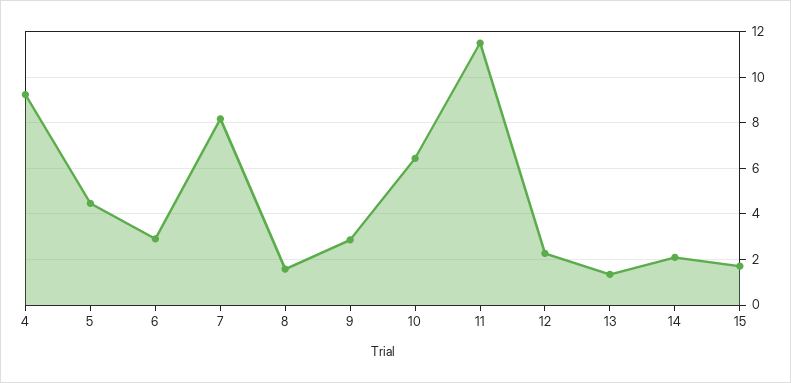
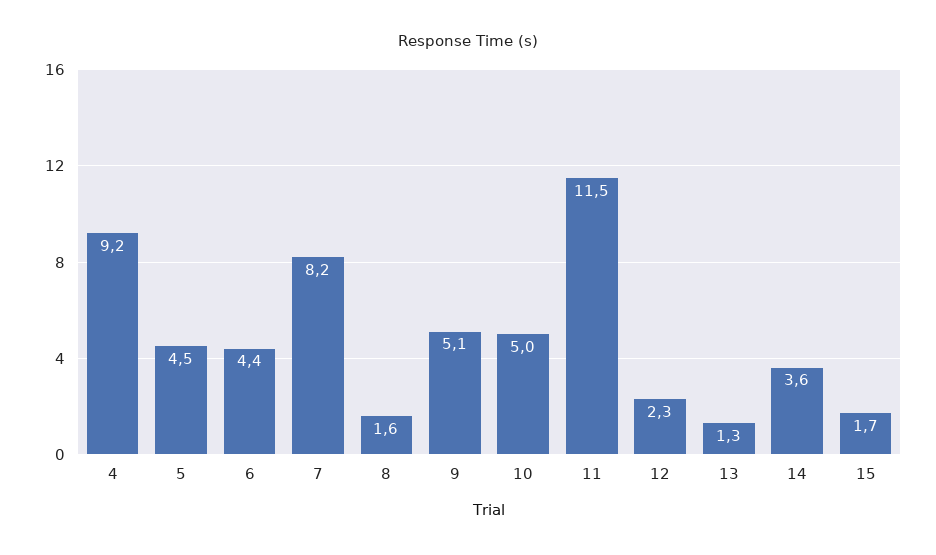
6: 3 -> 4.4
9: 3 -> 5.1
10: 6.5 -> 5
14: 2 -> 3.6

